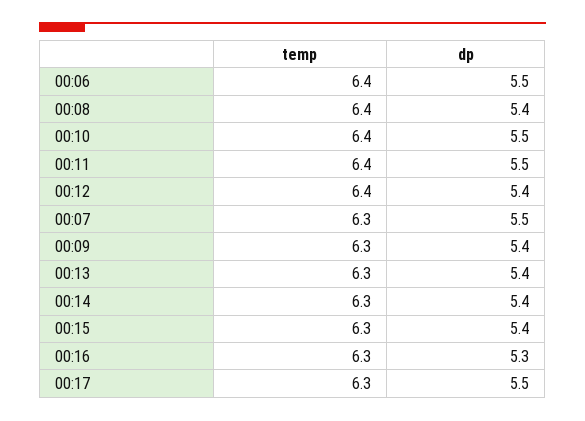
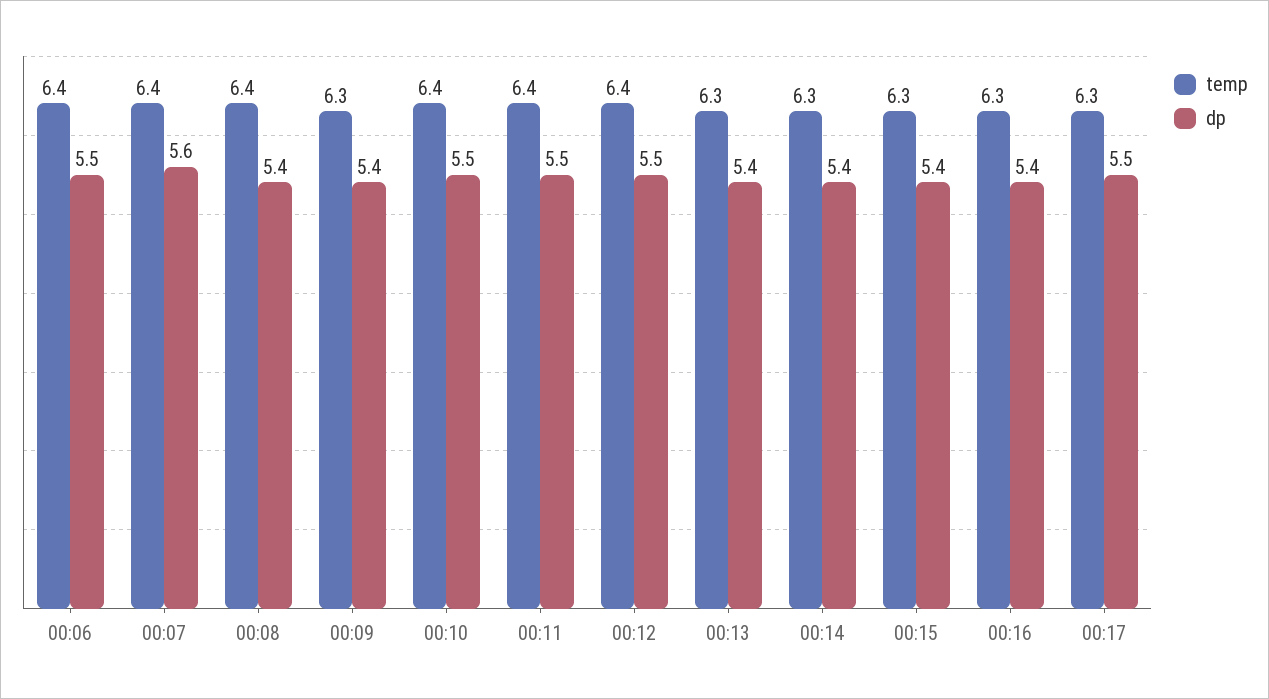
dp, 00:12: 5.4 -> 5.5
temp, 00:07: 6.3 -> 6.4
dp, 00:07: 5.5 -> 5.6
dp, 00:16: 5.3 -> 5.4

